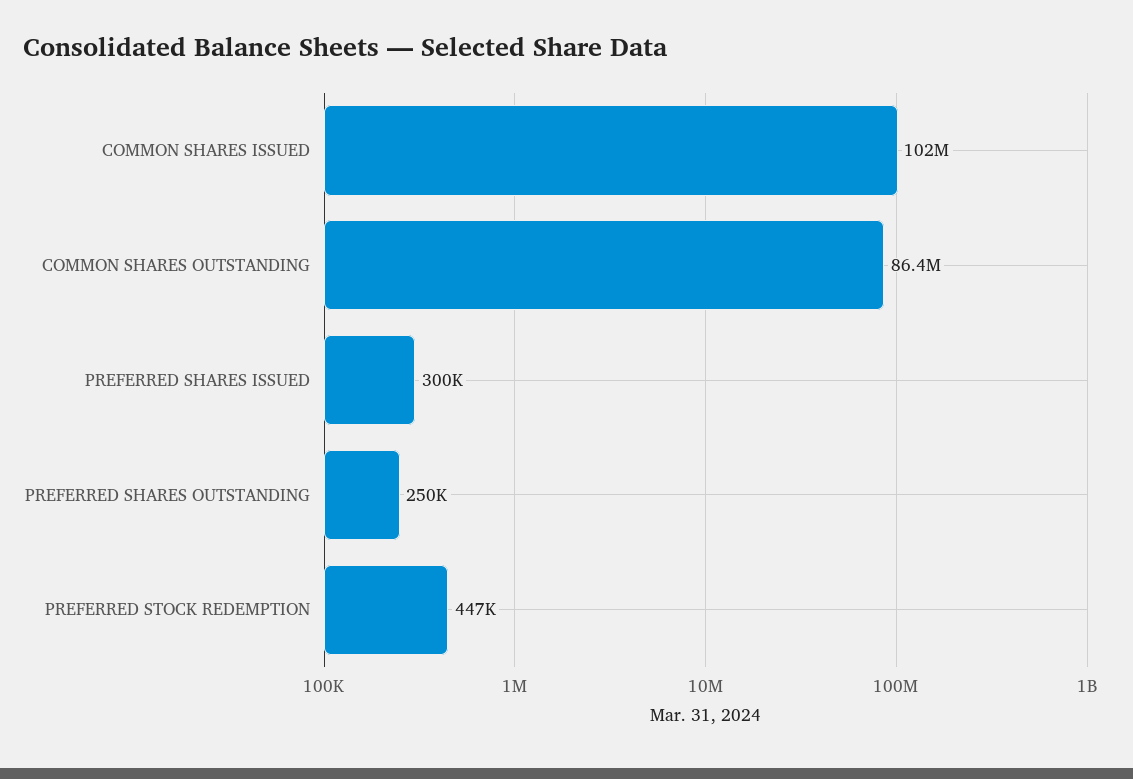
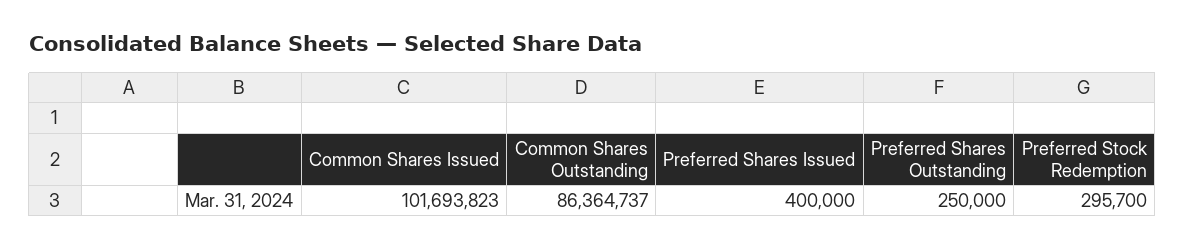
PREFERRED SHARES ISSUED: 300000 -> 400000
PREFERRED STOCK REDEMPTION: 447000 -> 295700

